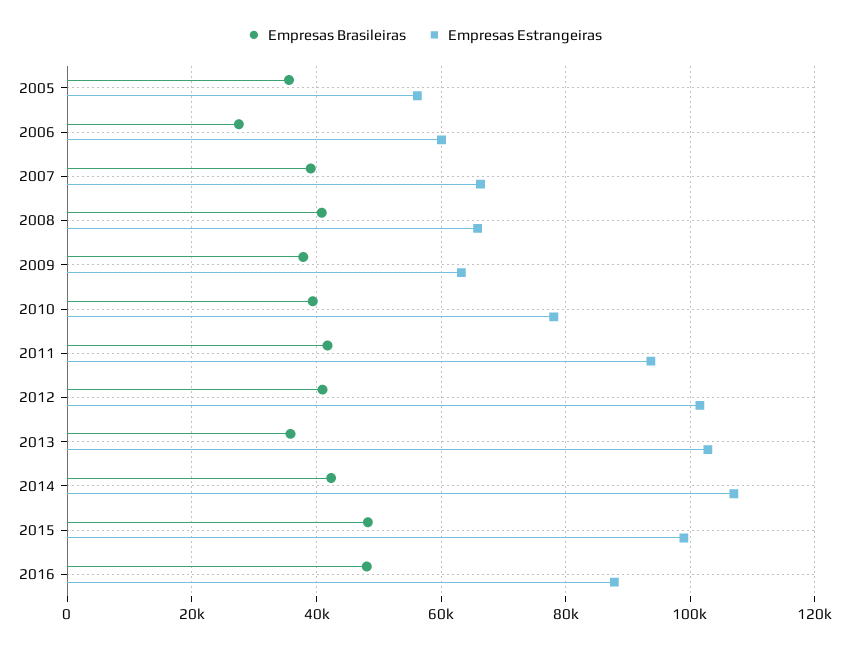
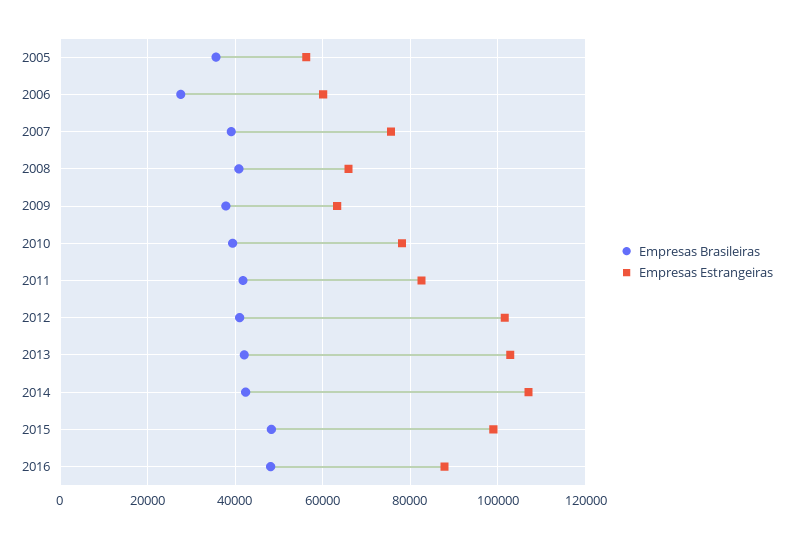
Empresas Estrangeiras, 2007: 66000 -> 76000
Empresas Estrangeiras, 2011: 94000 -> 82000
Empresas Brasileiras, 2013: 36000 -> 42000

